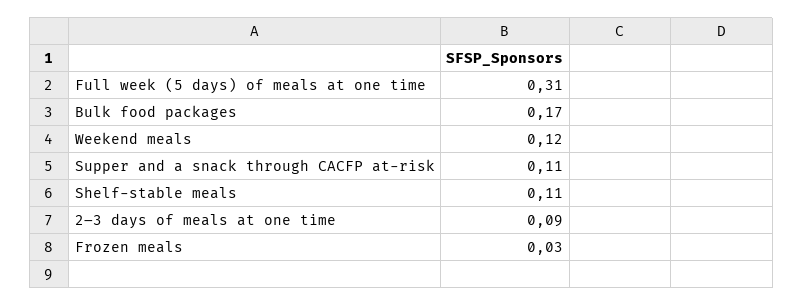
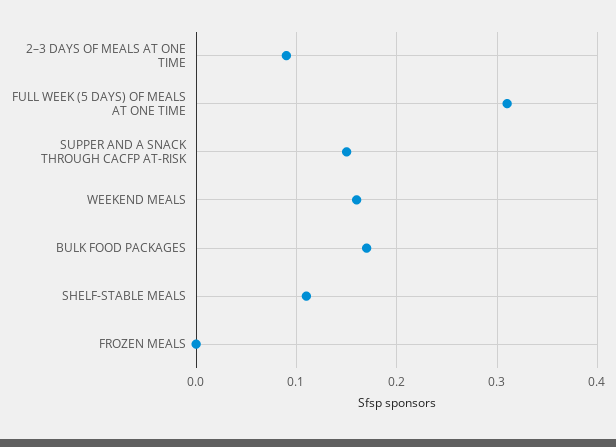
Weekend meals: 0.12 -> 0.16
Supper and a snack through CACFP at-risk: 0.11 -> 0.15
Frozen meals: 0.03 -> 0

